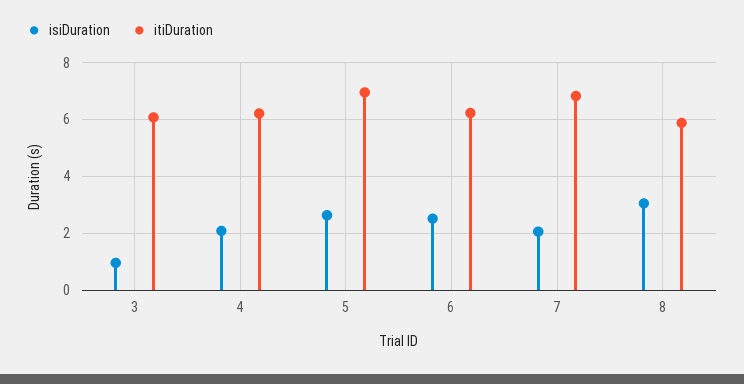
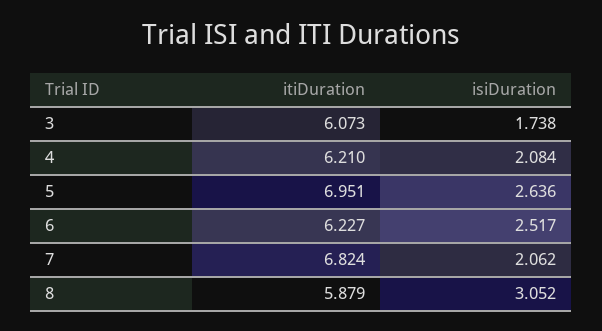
isiDuration, 3: 1 -> 1.738

